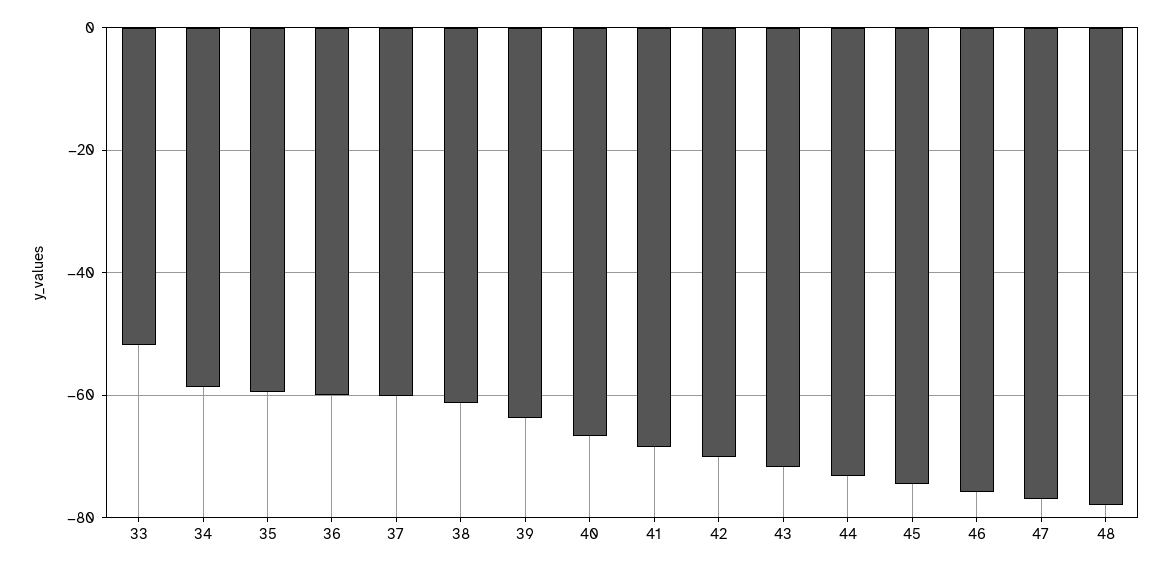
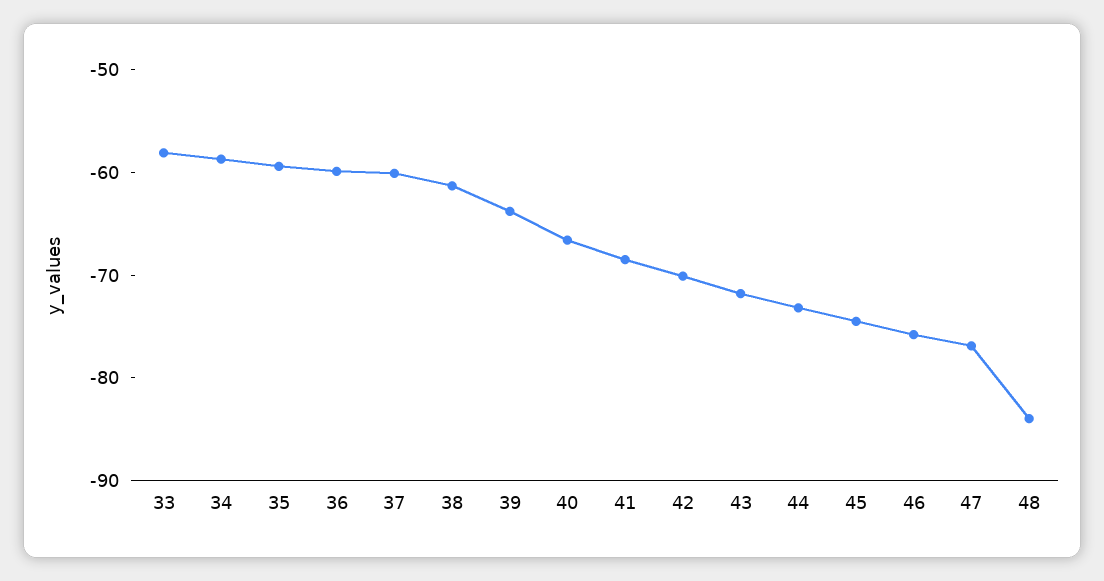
33: -52 -> -58
48: -78 -> -84

